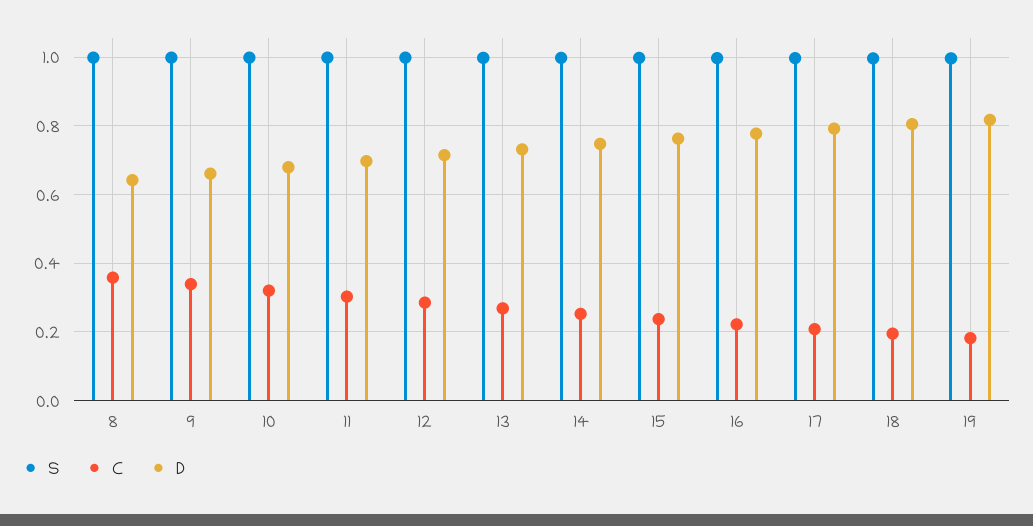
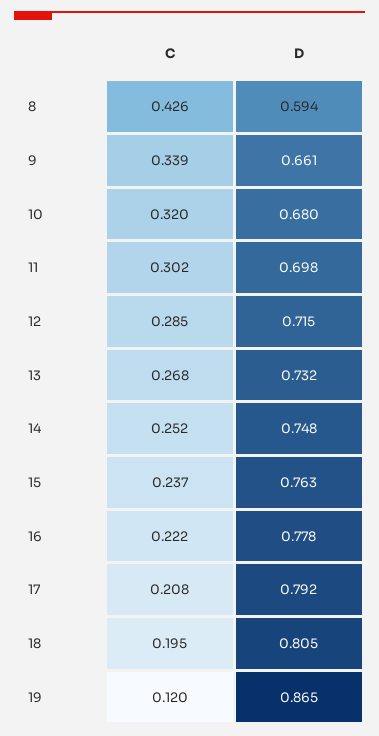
S, 8: 1 -> none
C, 8: 0.36 -> 0.426
D, 8: 0.64 -> 0.594
S, 9: 1 -> none
S, 10: 1 -> none
S, 11: 1 -> none
S, 12: 1 -> none
S, 13: 1 -> none
S, 14: 1 -> none
S, 15: 1 -> none
S, 16: 1 -> none
S, 17: 1 -> none
S, 18: 1 -> none
S, 19: 1 -> none
C, 19: 0.18 -> 0.12
D, 19: 0.82 -> 0.865

